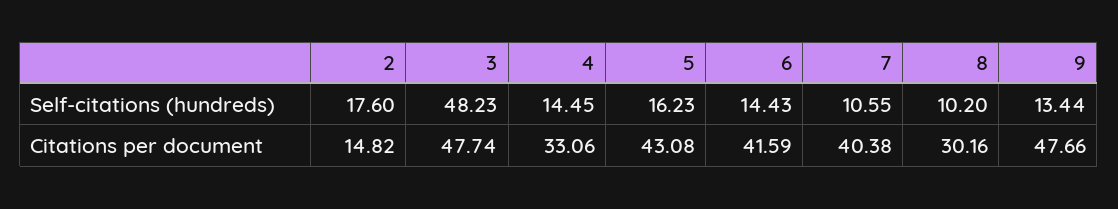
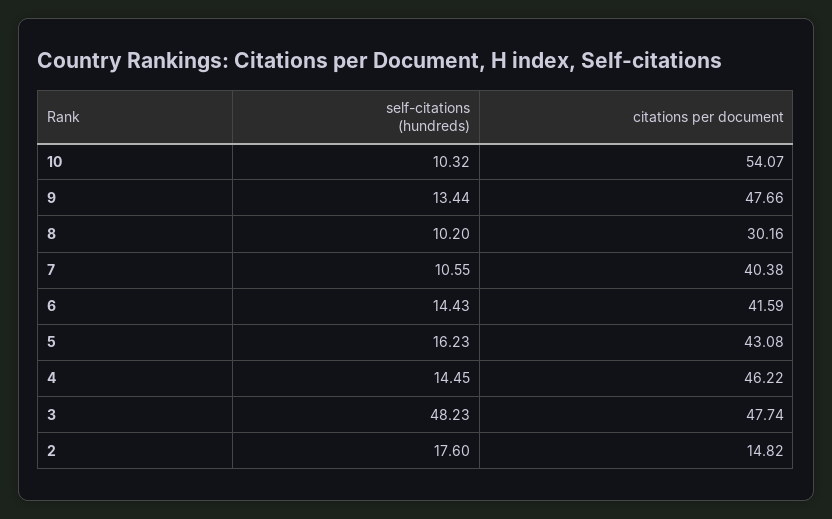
4, Citations per document: 33.06 -> 46.22
10, Self-citations (hundreds): none -> 10.32
10, Citations per document: none -> 54.07

